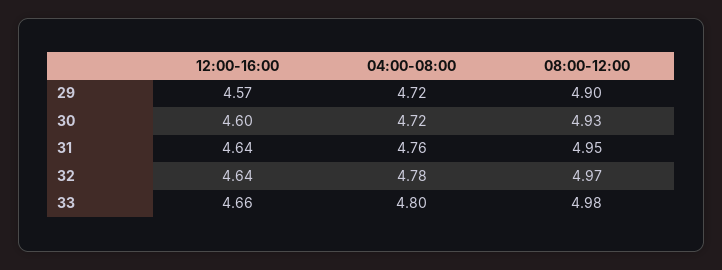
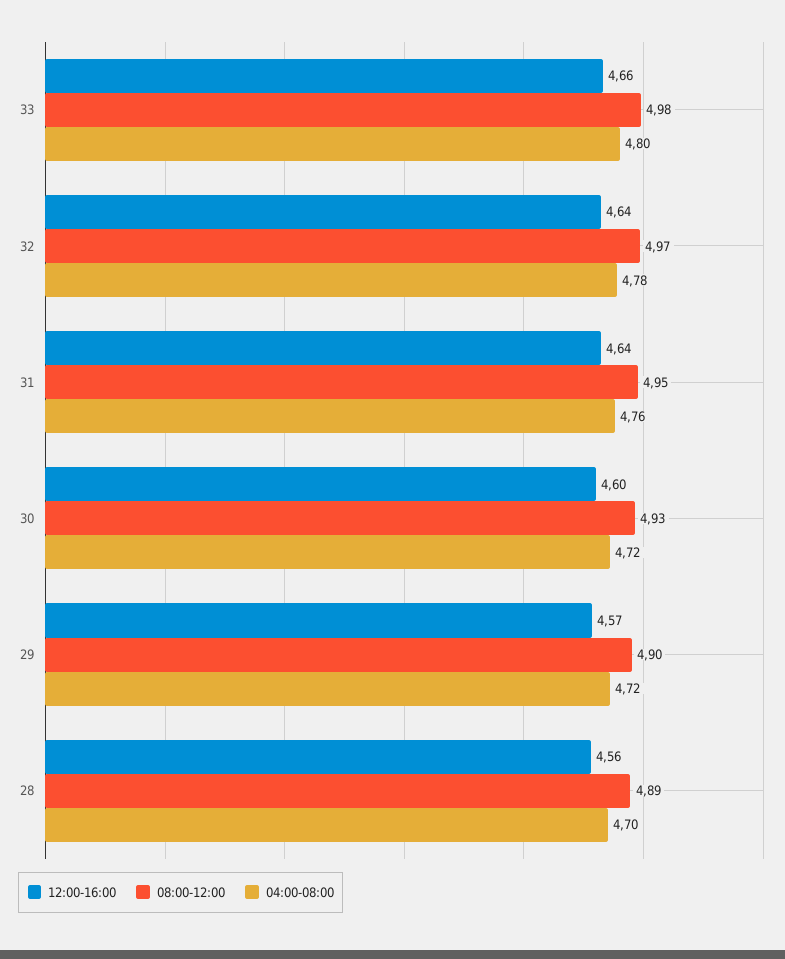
12:00-16:00, 28: none -> 4.56
08:00-12:00, 28: none -> 4.89
04:00-08:00, 28: none -> 4.7

